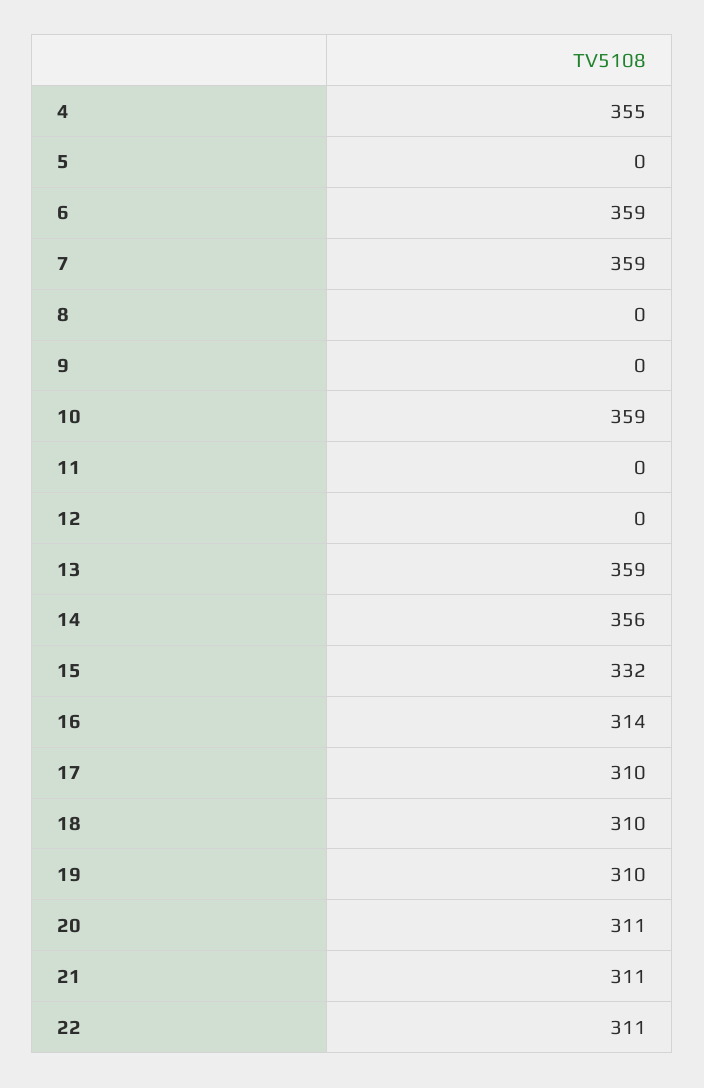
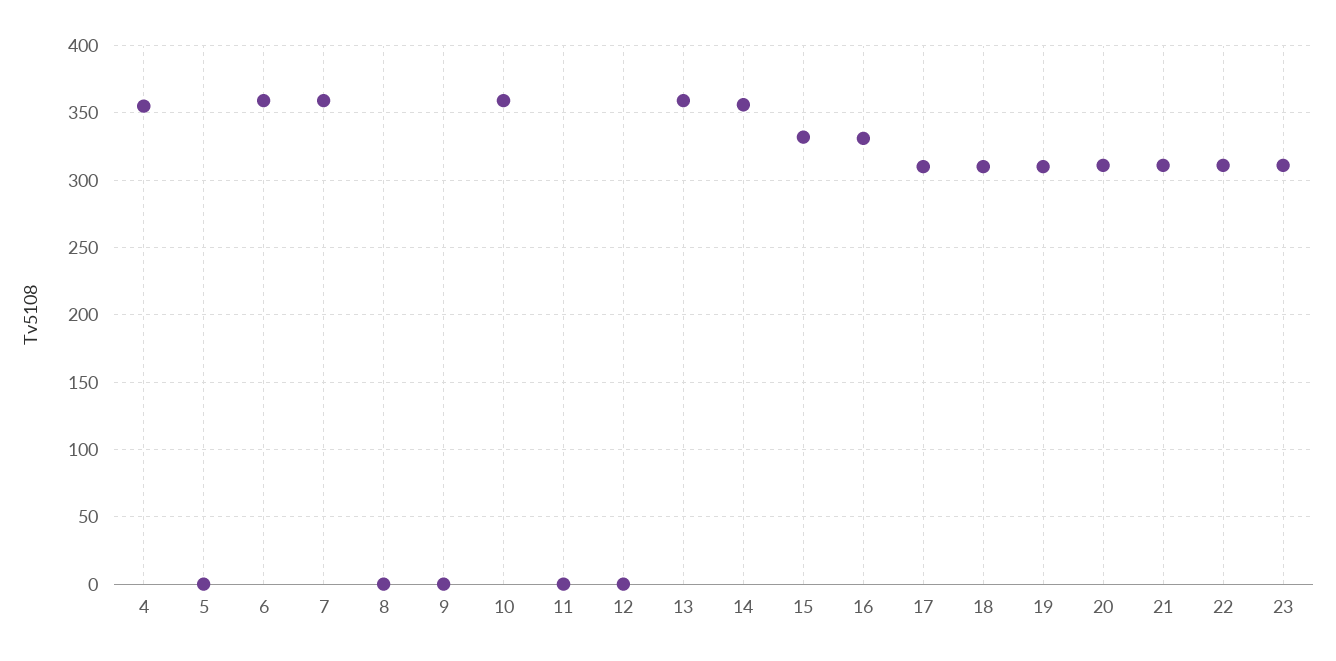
16: 314 -> 330
23: none -> 310

